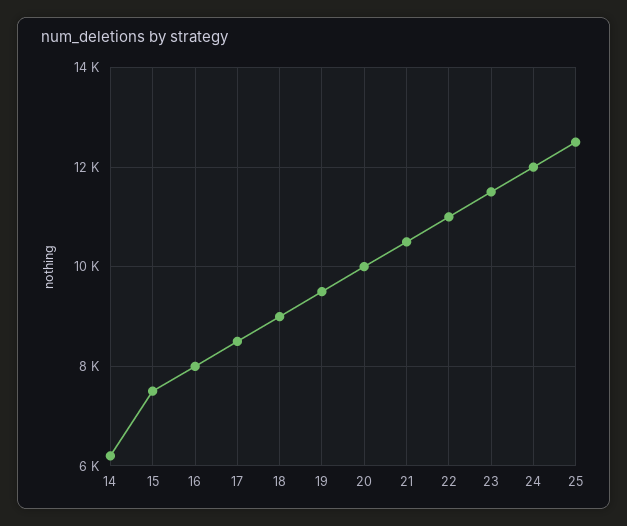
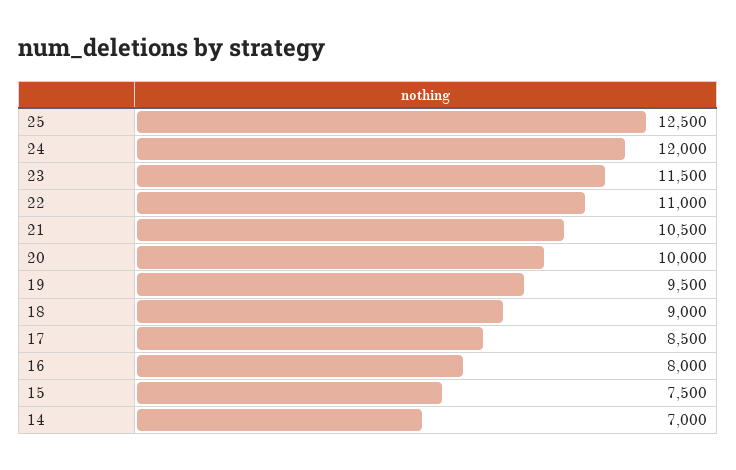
14: 6200 -> 7000

